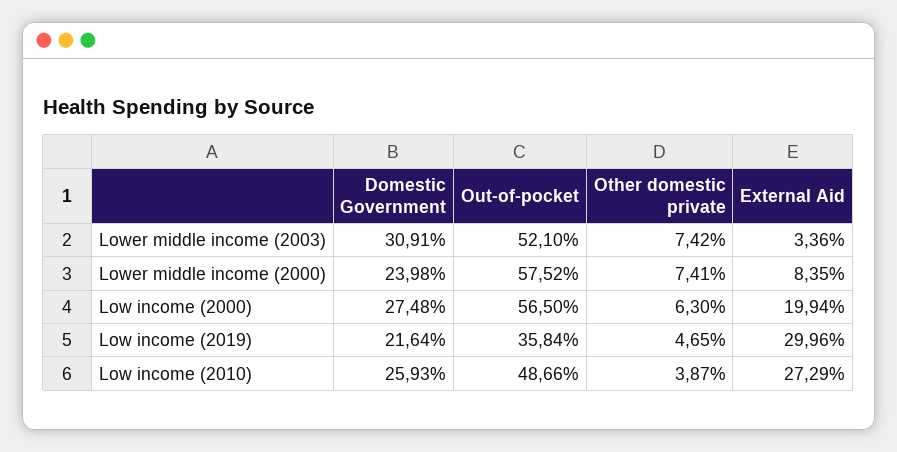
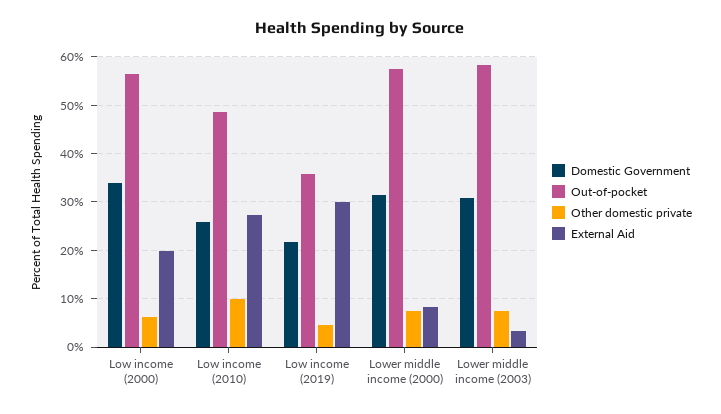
Out-of-pocket, Lower middle income (2003): 52.1 -> 58
Domestic Government, Lower middle income (2000): 23.98 -> 32
Domestic Government, Low income (2000): 27.48 -> 34
Other domestic private, Low income (2010): 3.87 -> 10

